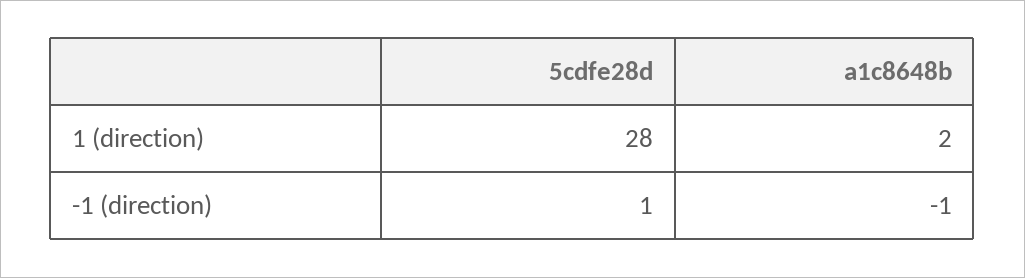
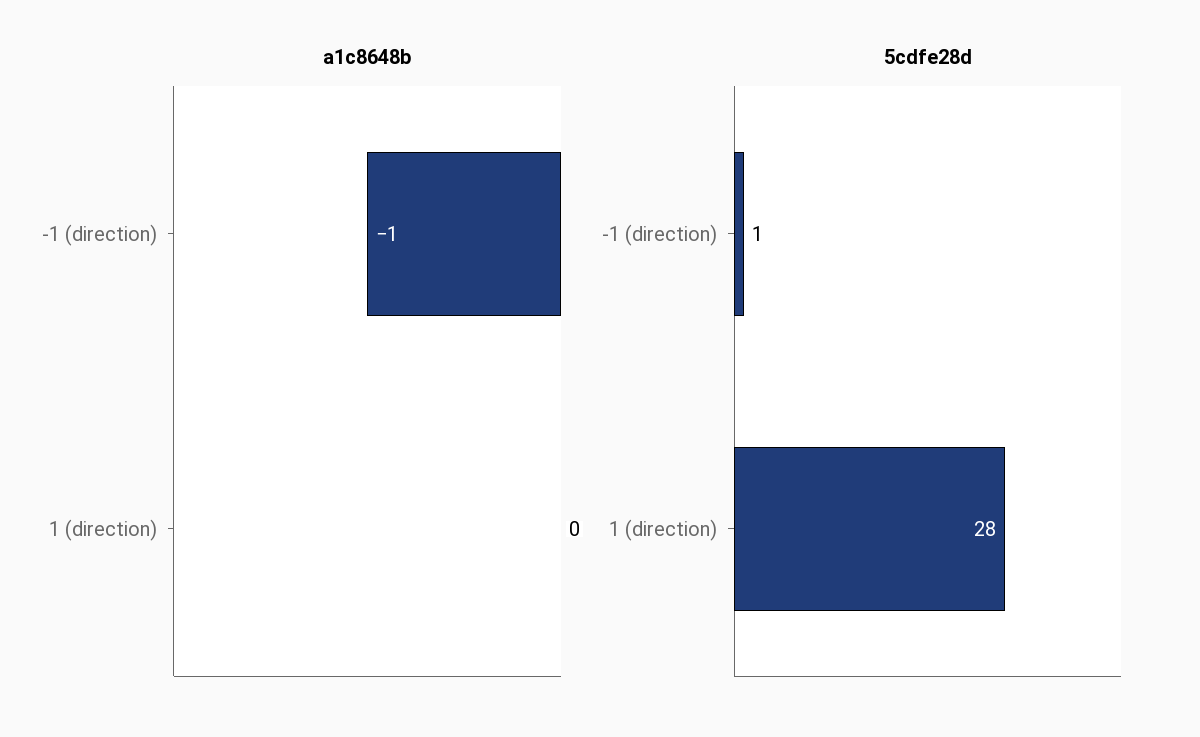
a1c8648b, 1 (direction): 2 -> 0

